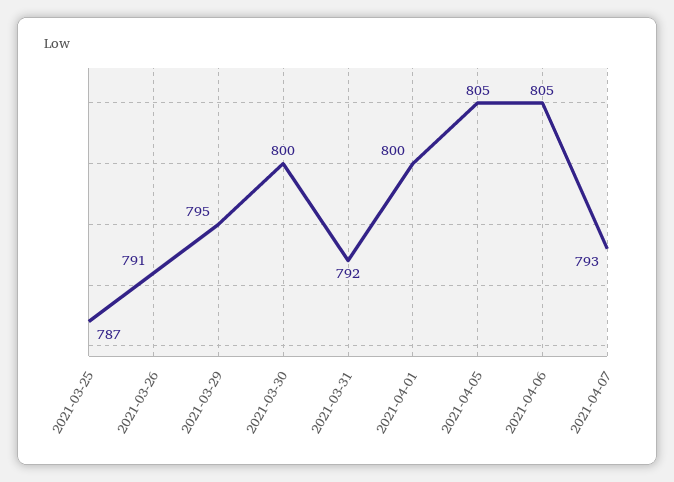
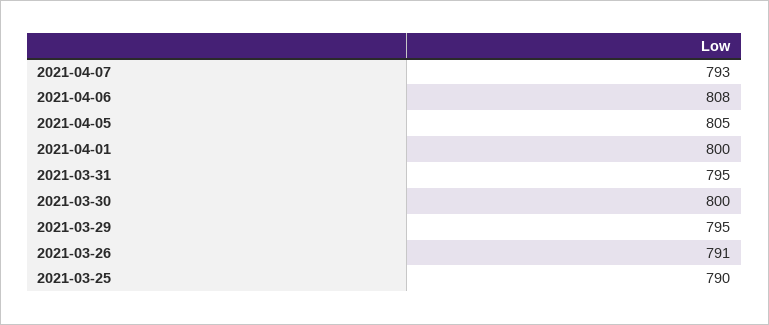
2021-03-25: 787 -> 790
2021-03-31: 792 -> 795
2021-04-06: 805 -> 808

